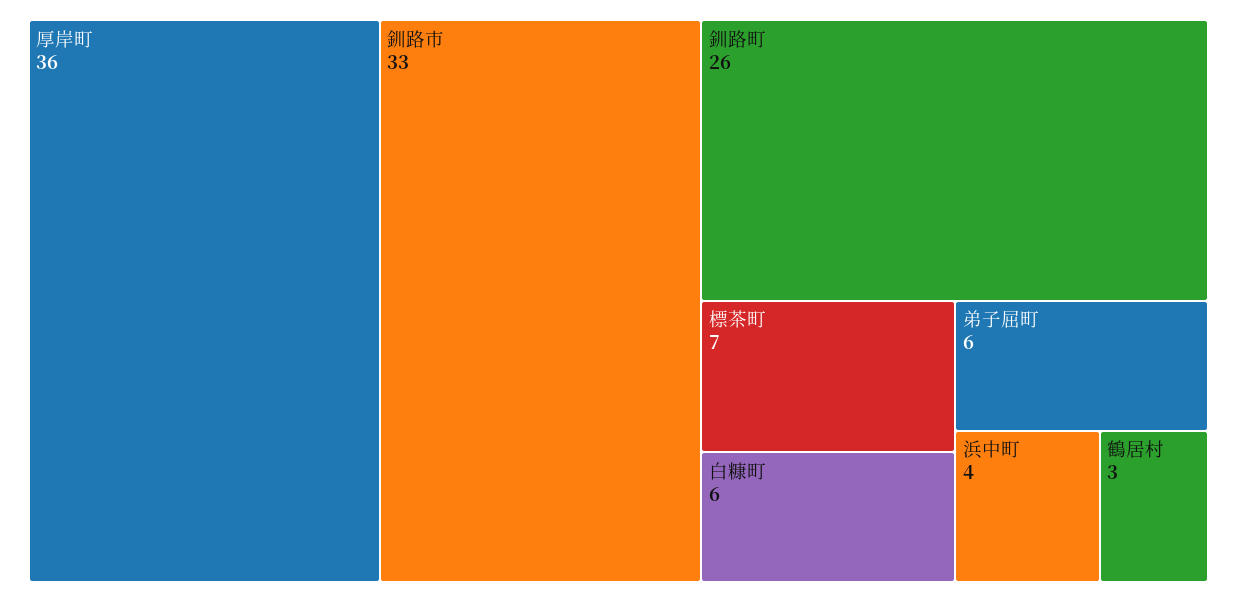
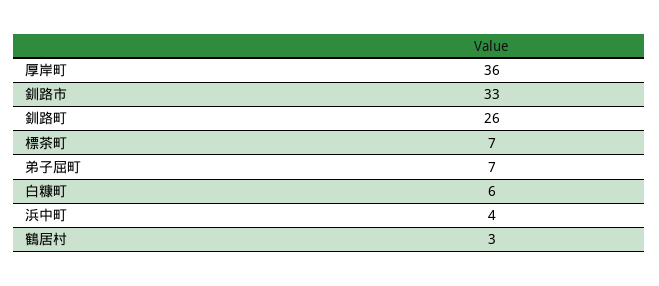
弟子屈町: 6 -> 7

